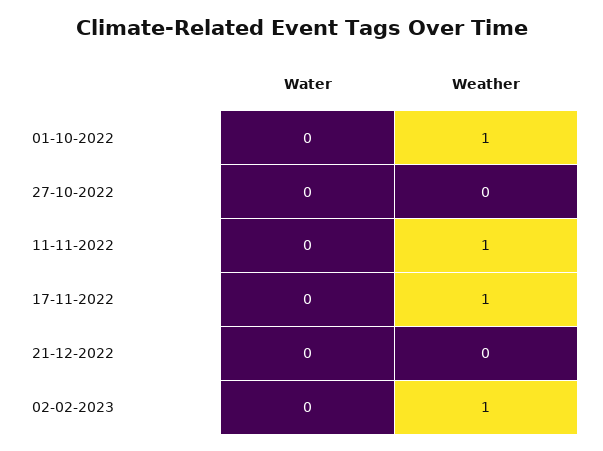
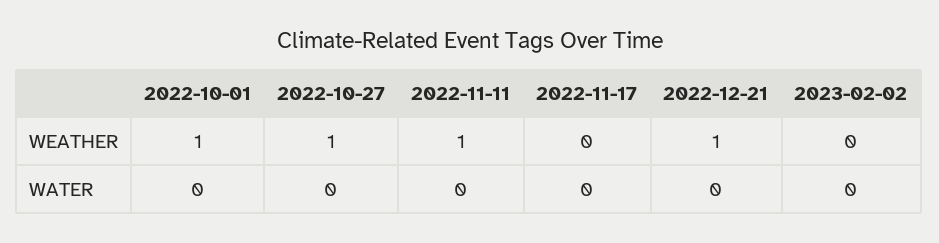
Weather, 27-10-2022: 0 -> 1
Weather, 17-11-2022: 1 -> 0
Weather, 21-12-2022: 0 -> 1
Weather, 02-02-2023: 1 -> 0

